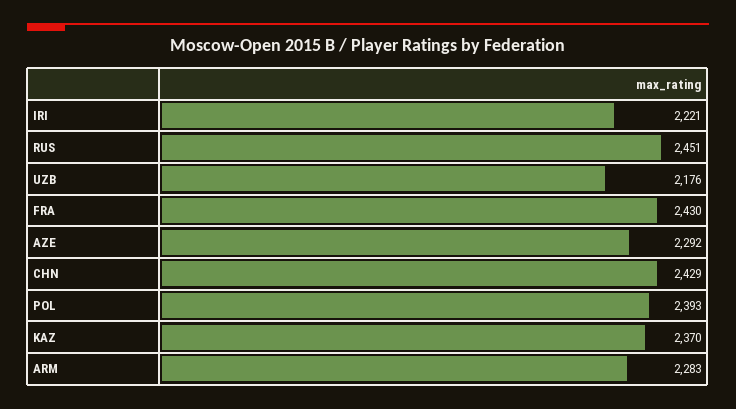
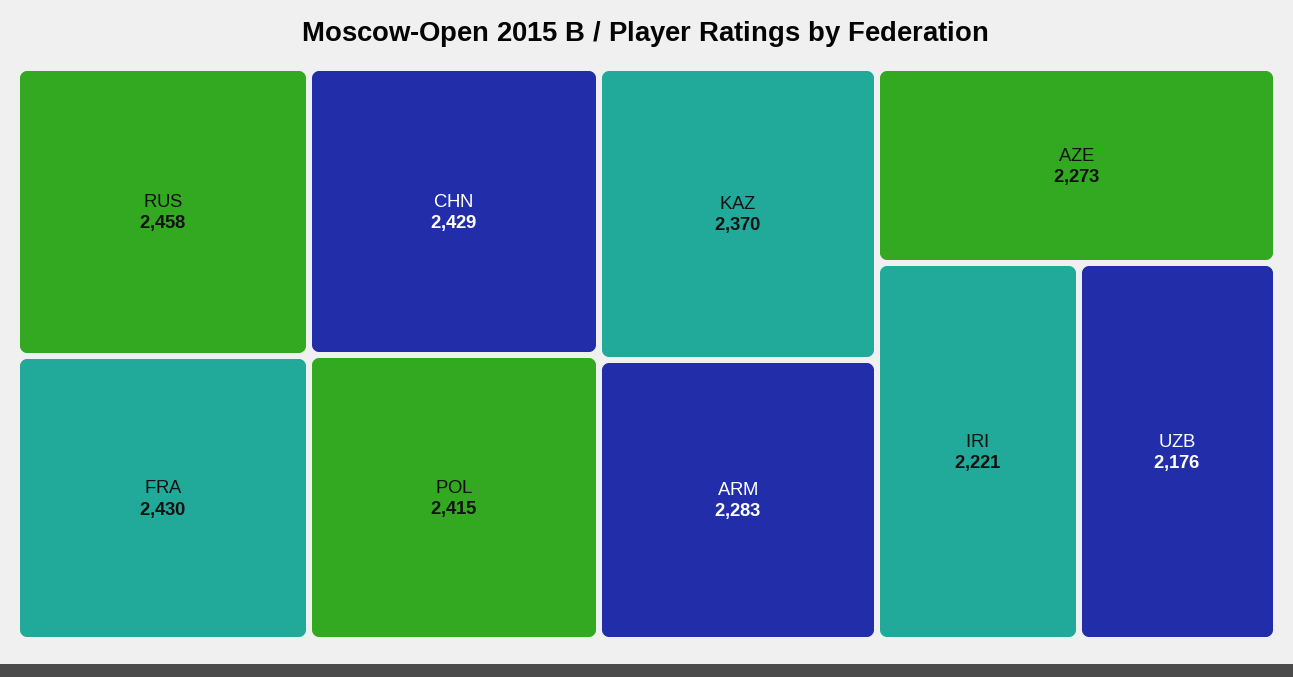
RUS: 2451 -> 2458
AZE: 2292 -> 2273
POL: 2393 -> 2415

